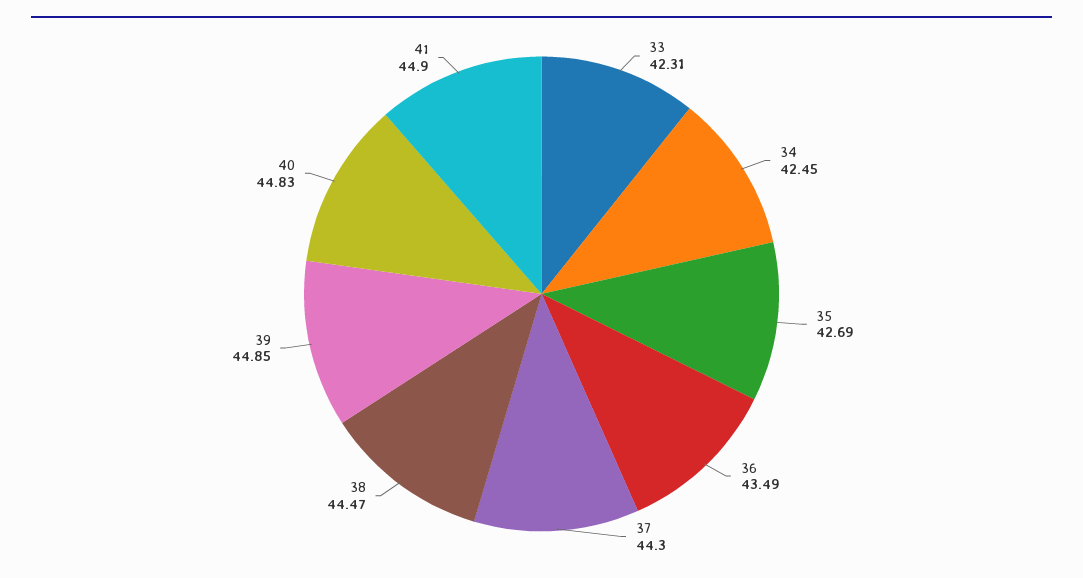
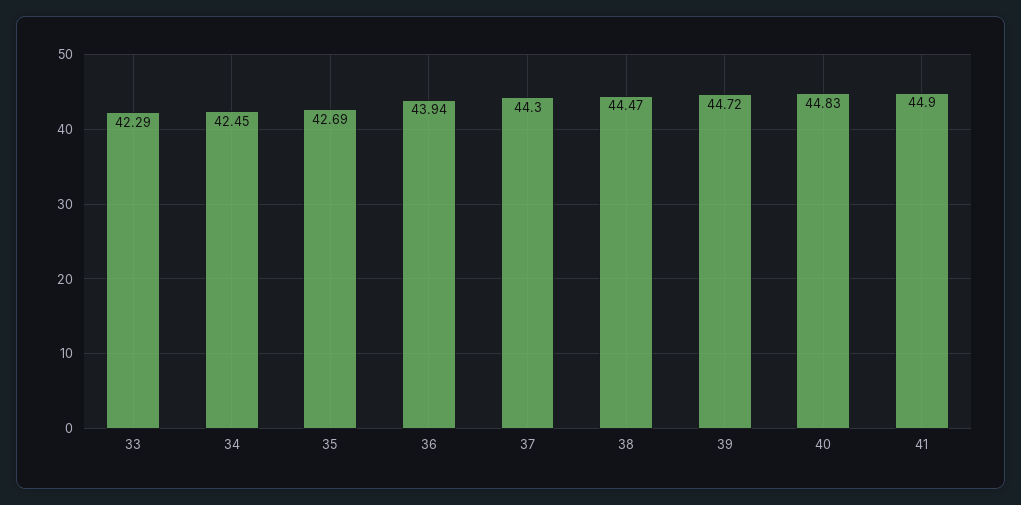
33: 42.31 -> 42.29
36: 43.49 -> 43.94
39: 44.85 -> 44.72

